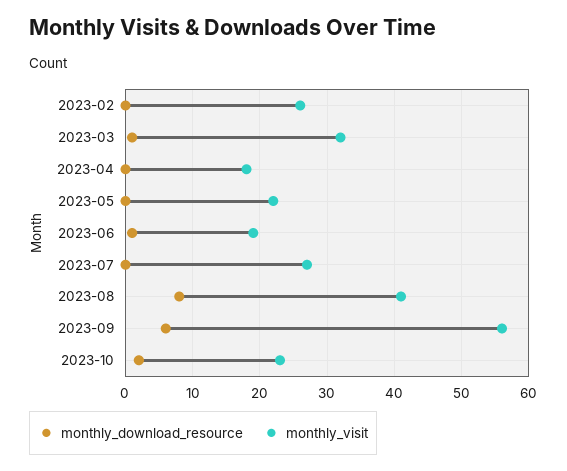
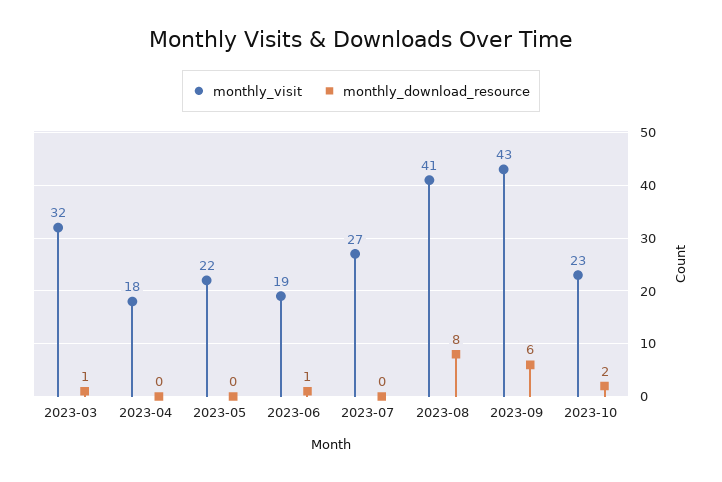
monthly_download_resource, 2023-02: 0 -> none
monthly_visit, 2023-02: 26 -> none
monthly_visit, 2023-09: 56 -> 43

